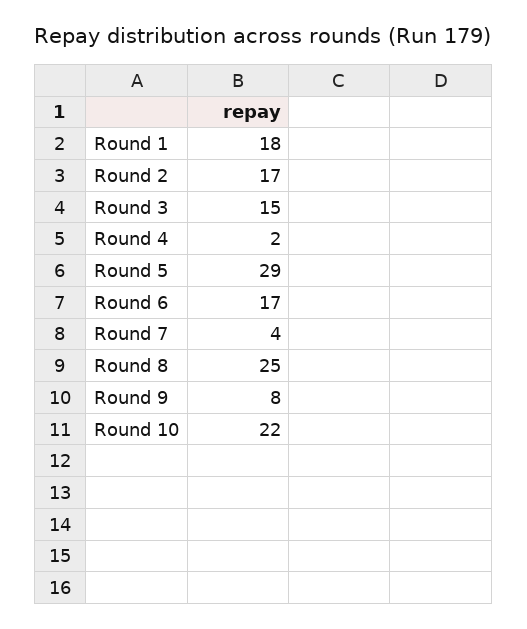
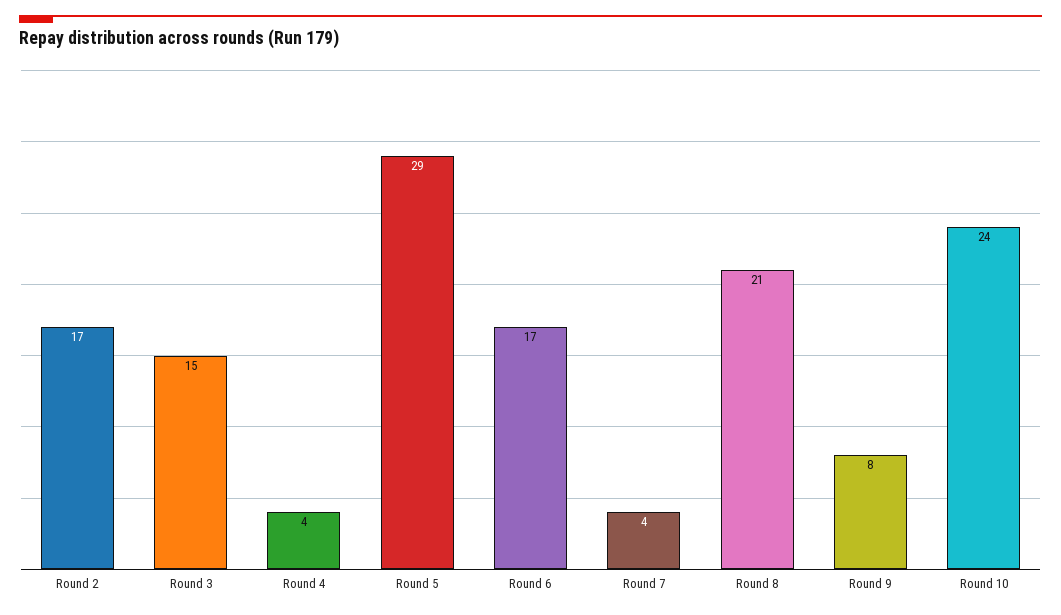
Round 1: 18 -> none
Round 4: 2 -> 4
Round 8: 25 -> 21
Round 10: 22 -> 24

